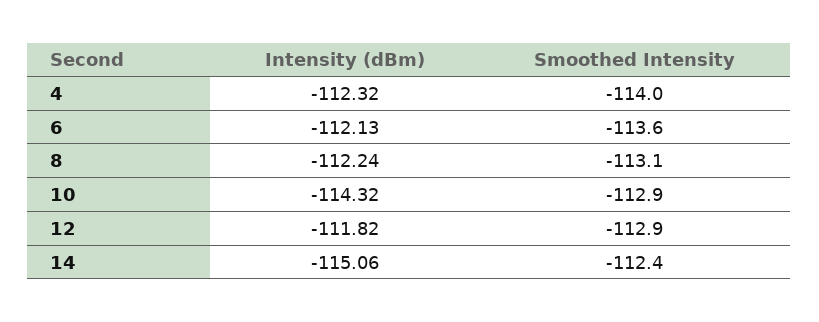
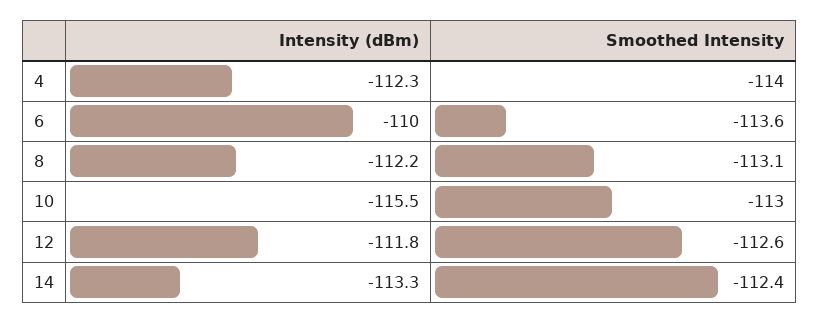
Intensity (dBm), 6: -112.13 -> -110
Intensity (dBm), 10: -114.32 -> -115.5
Smoothed Intensity, 10: -112.9 -> -113
Smoothed Intensity, 12: -112.9 -> -112.6
Intensity (dBm), 14: -115.06 -> -113.3

